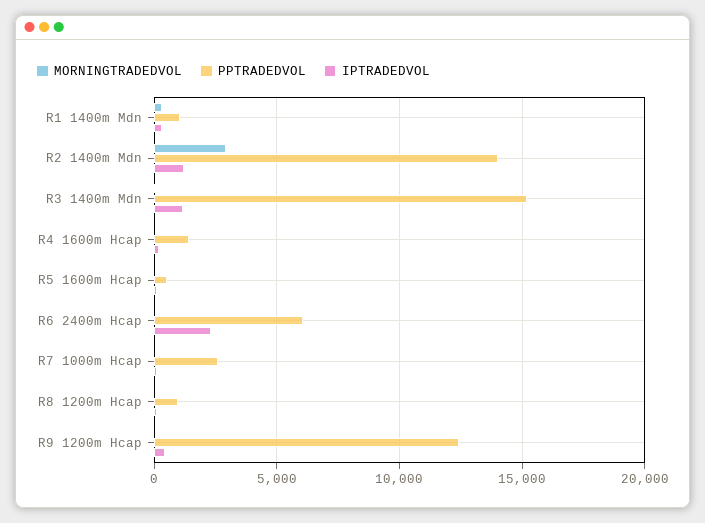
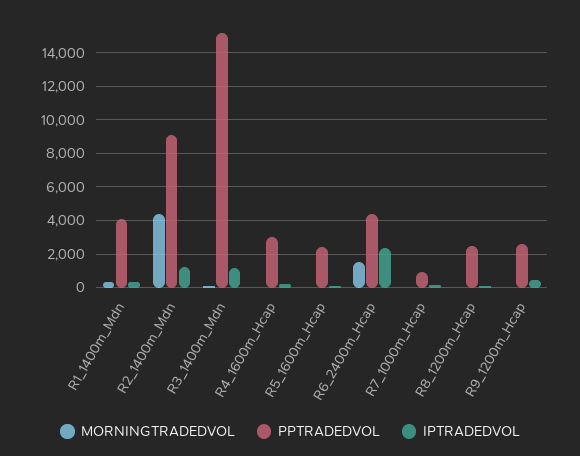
PPTRADEDVOL, R1 1400m Mdn: 1000 -> 4000
MORNINGTRADEDVOL, R2 1400m Mdn: 3000 -> 4500
PPTRADEDVOL, R2 1400m Mdn: 14000 -> 9000
PPTRADEDVOL, R4 1600m Hcap: 1500 -> 3000
PPTRADEDVOL, R5 1600m Hcap: 500 -> 2500
MORNINGTRADEDVOL, R6 2400m Hcap: 0 -> 1500
PPTRADEDVOL, R6 2400m Hcap: 6000 -> 4500
PPTRADEDVOL, R7 1000m Hcap: 2500 -> 1000
PPTRADEDVOL, R8 1200m Hcap: 1000 -> 2500
PPTRADEDVOL, R9 1200m Hcap: 12500 -> 2500

